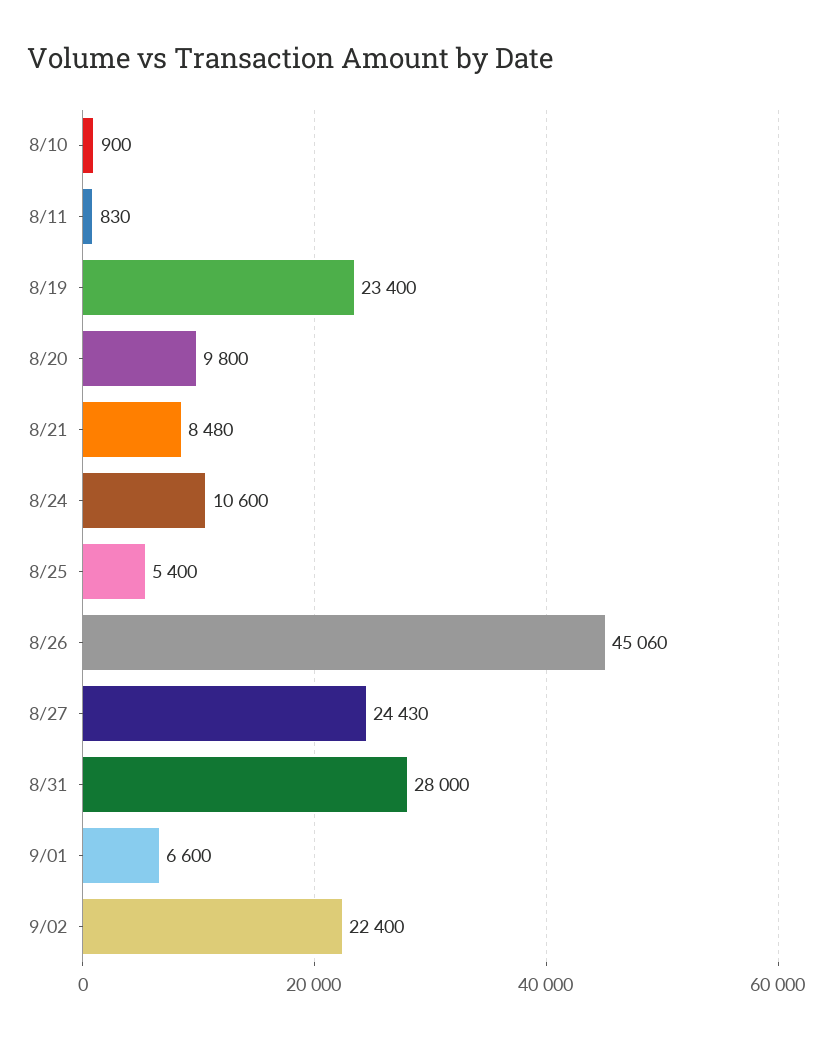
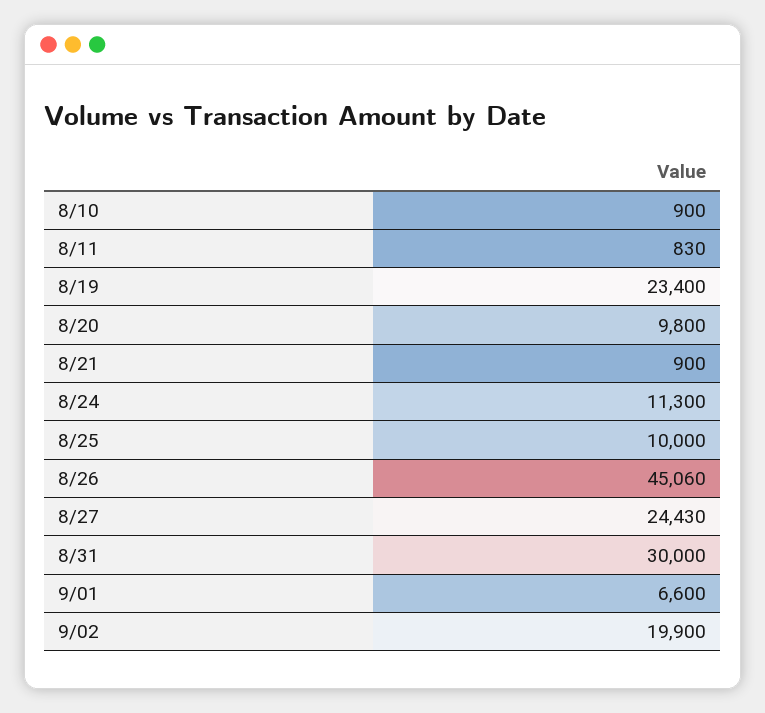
8/21: 8480 -> 900
8/24: 10600 -> 11300
8/25: 5400 -> 10000
8/31: 28000 -> 30000
9/02: 22400 -> 19900

